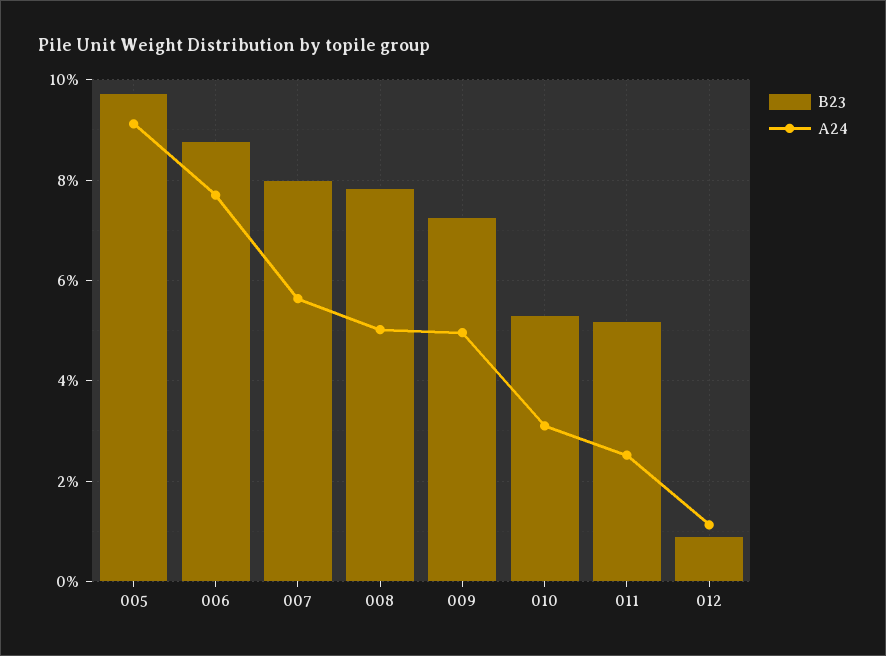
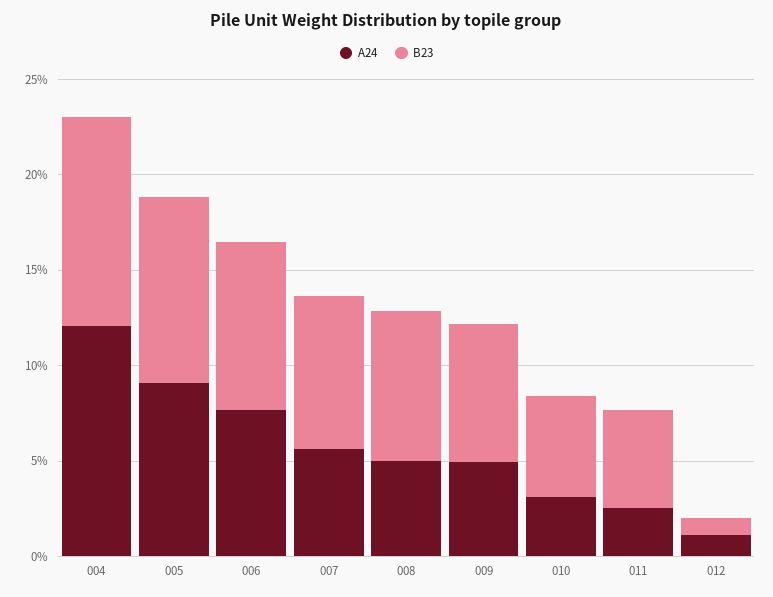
A24, 004: none -> 12
B23, 004: none -> 11

